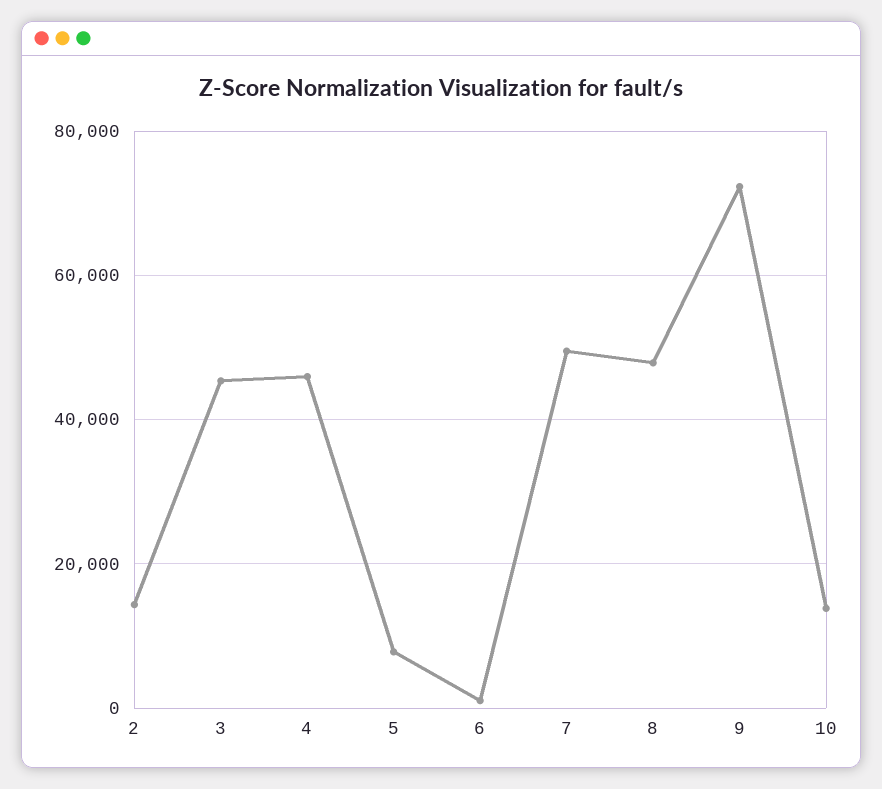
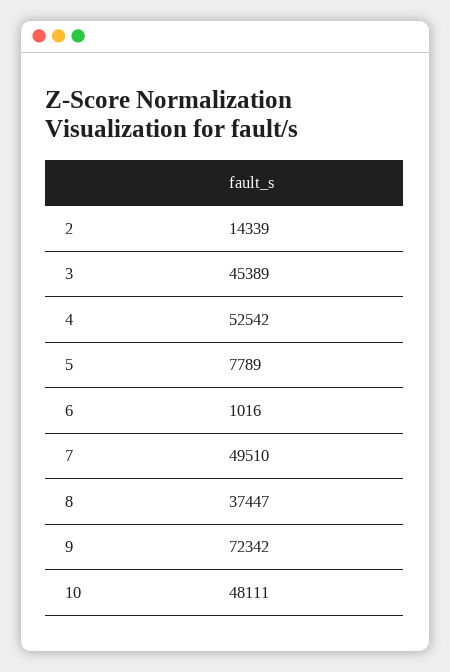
4: 46000 -> 52542
8: 48000 -> 37447
10: 14000 -> 48111

